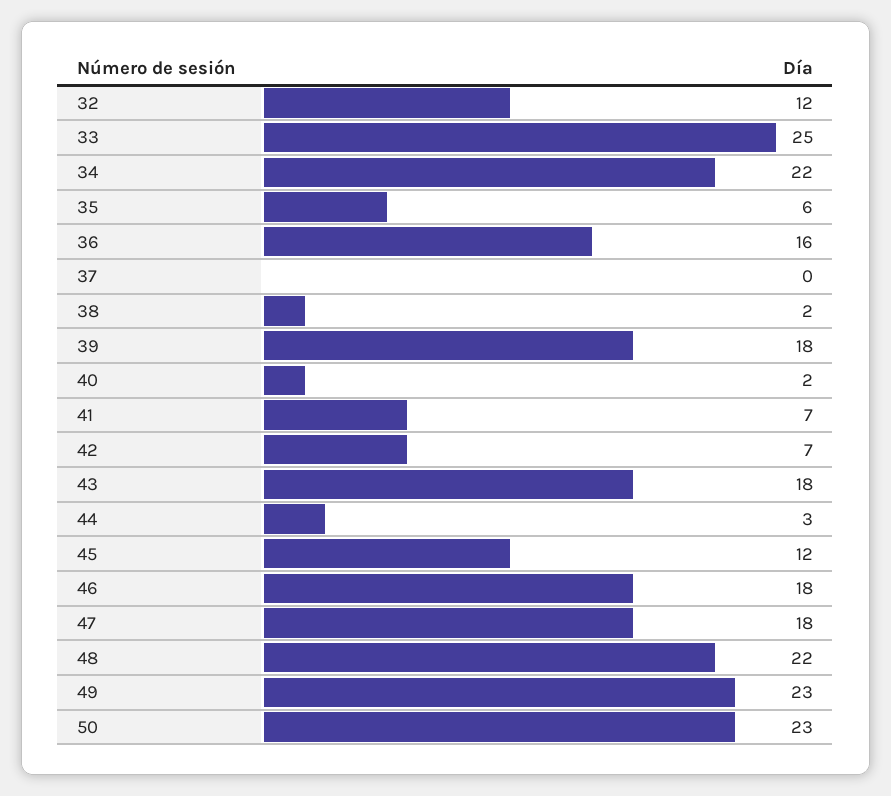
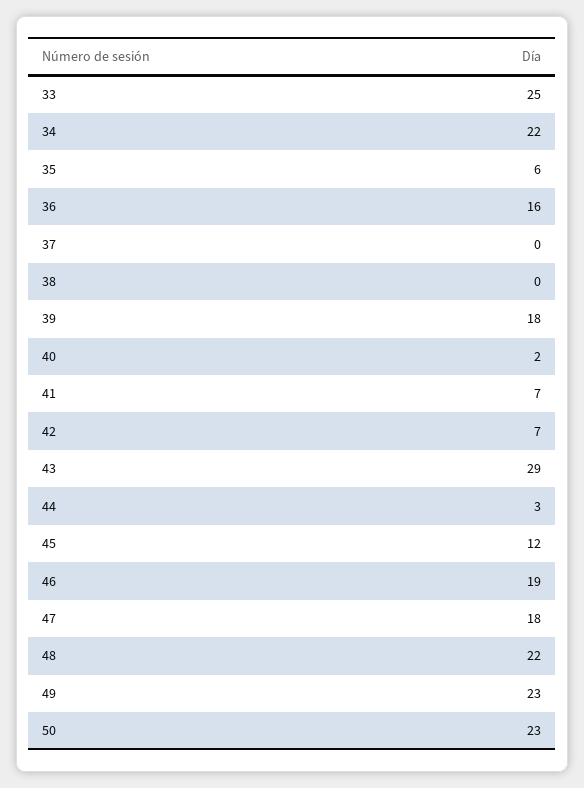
32: 12 -> none
38: 2 -> 0
43: 18 -> 29
46: 18 -> 19

